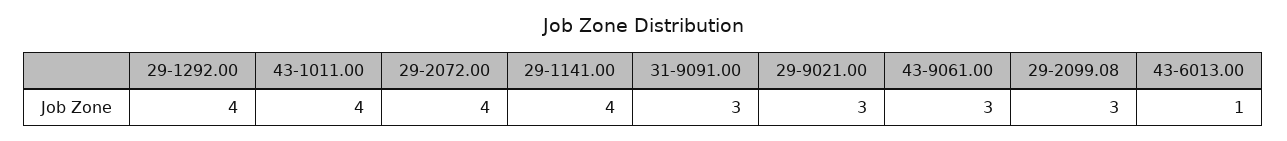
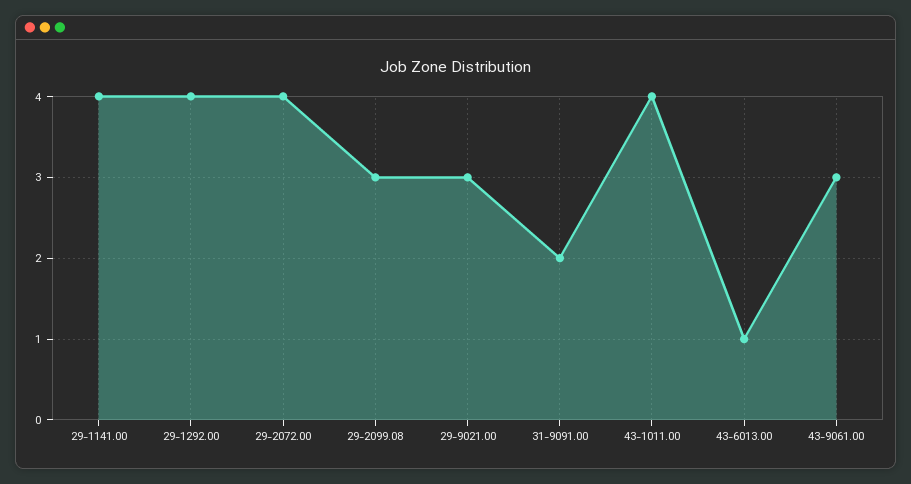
31-9091.00: 3 -> 2

